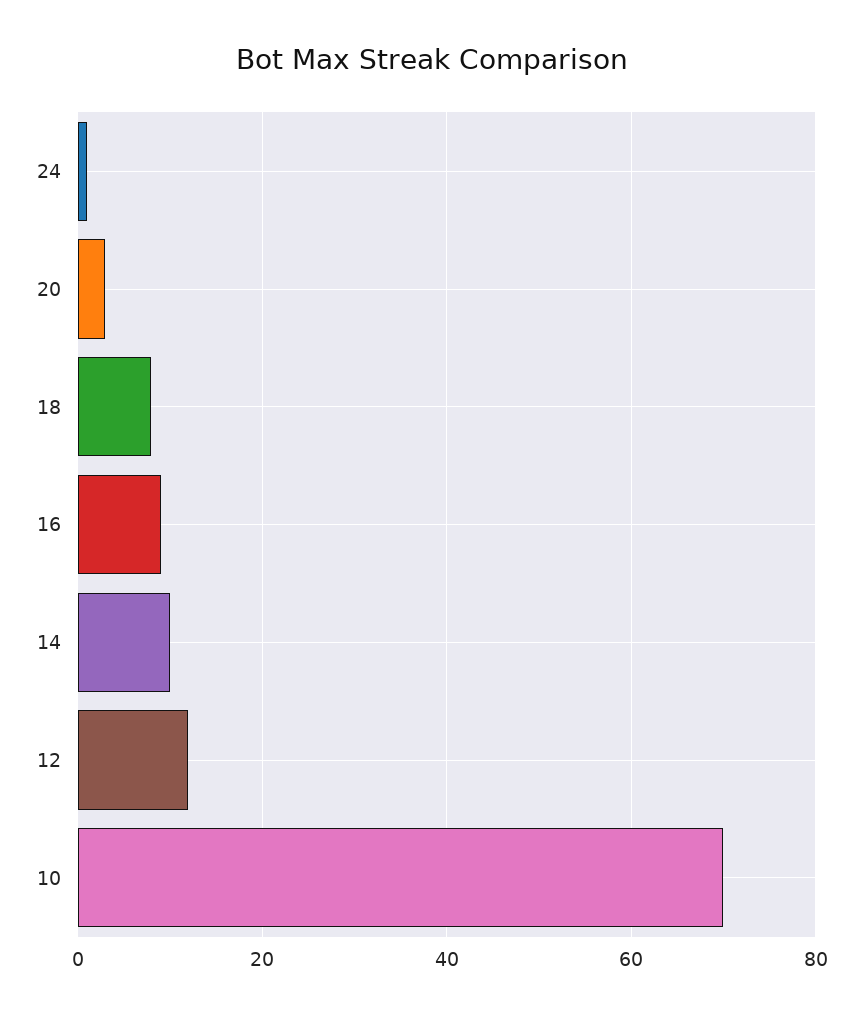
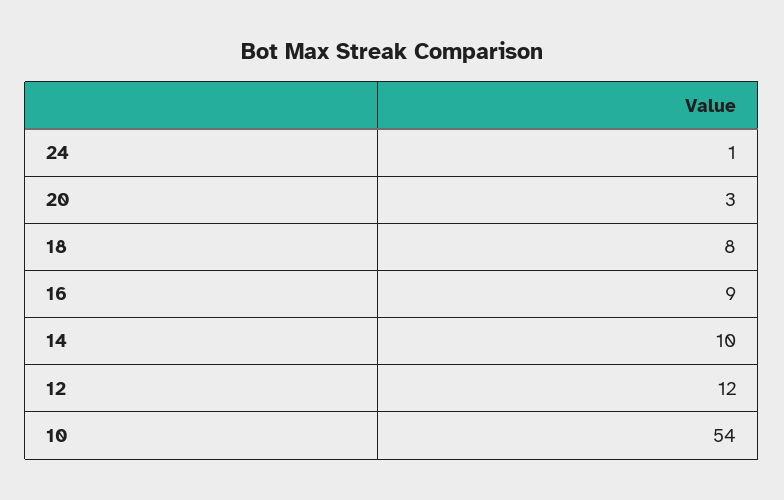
10: 70 -> 54

